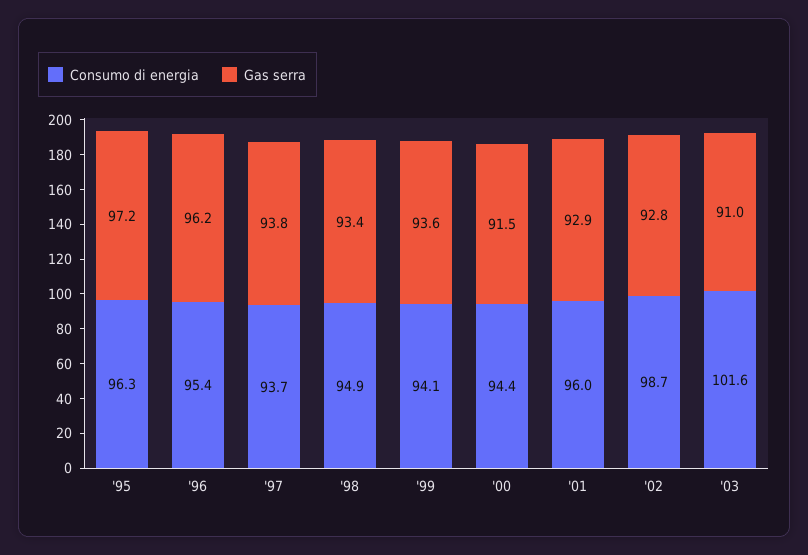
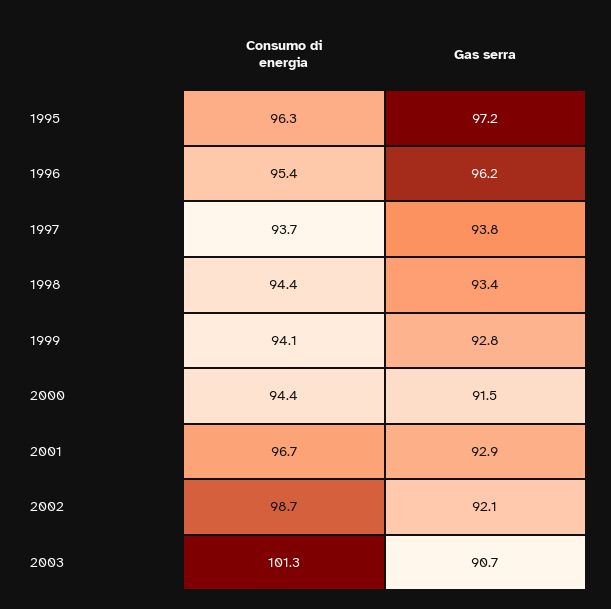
Consumo di energia, '98: 94.9 -> 94.4
Gas serra, '99: 93.6 -> 92.8
Consumo di energia, '01: 96 -> 96.7
Gas serra, '02: 92.8 -> 92.1
Consumo di energia, '03: 101.6 -> 101.3
Gas serra, '03: 91 -> 90.7

